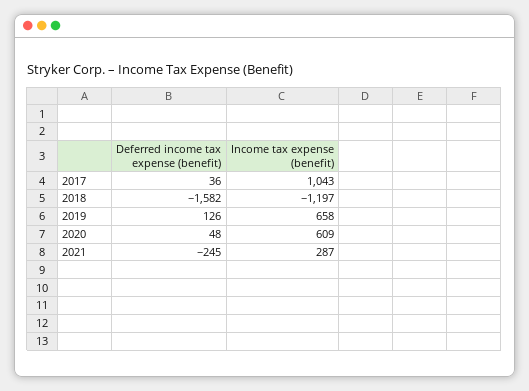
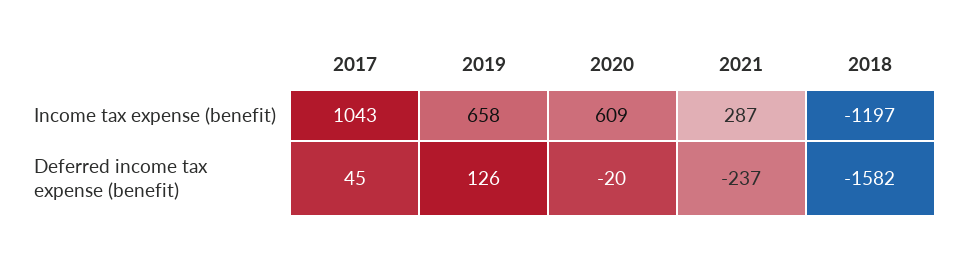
Deferred income tax expense (benefit), 2017: 36 -> 45
Deferred income tax expense (benefit), 2020: 48 -> -20
Deferred income tax expense (benefit), 2021: -245 -> -237

